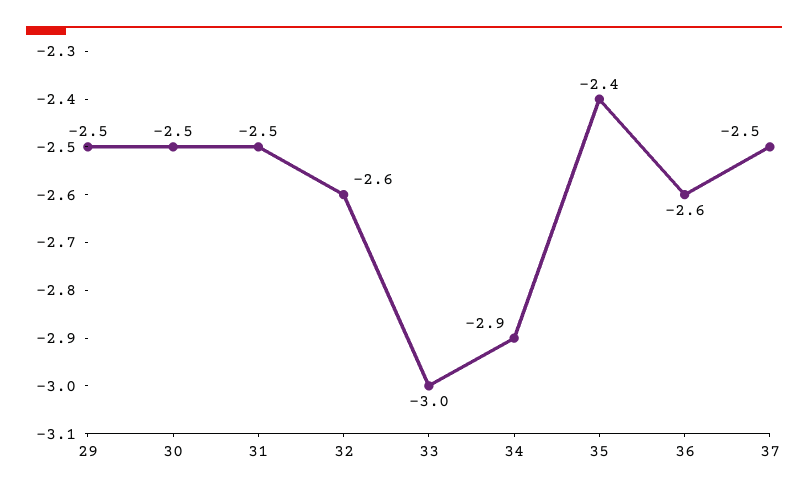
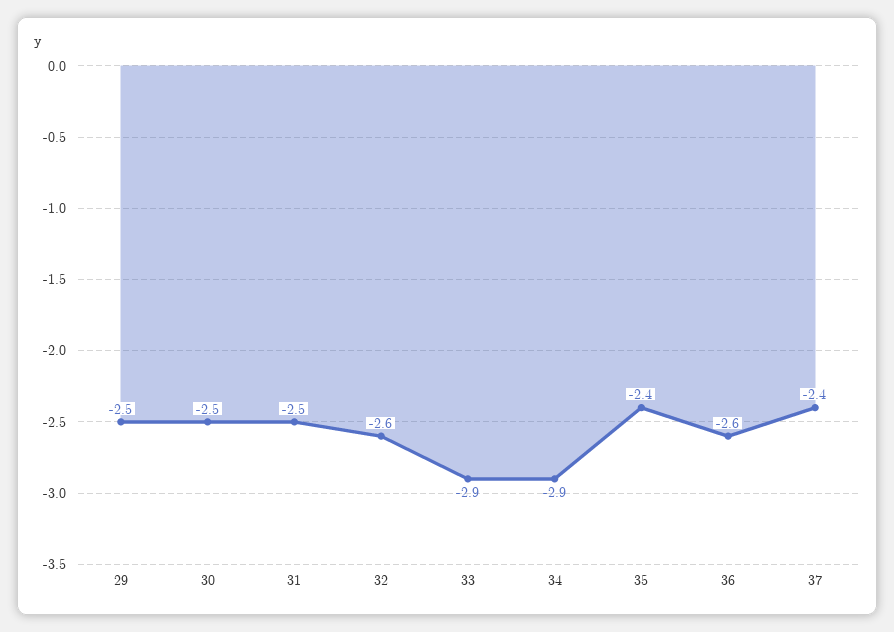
33: -3 -> -2.9
37: -2.5 -> -2.4

